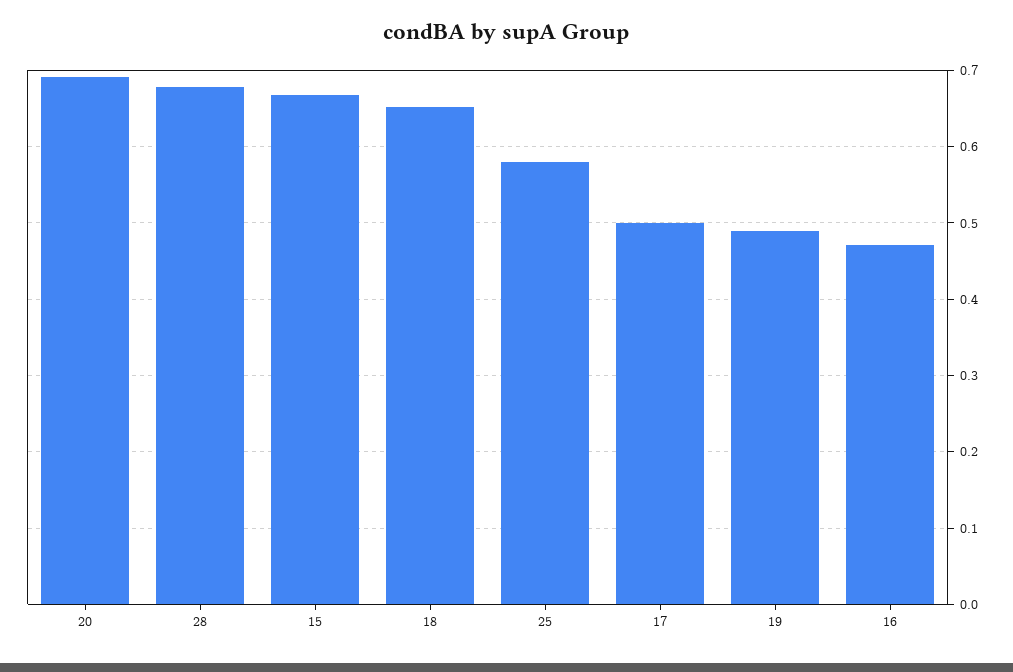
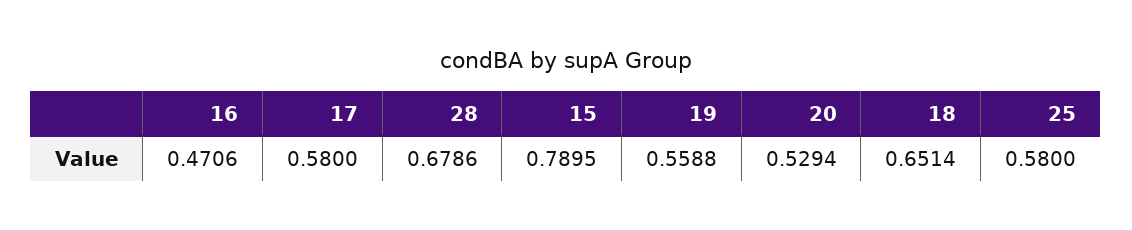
20: 0.69 -> 0.5294
15: 0.67 -> 0.7895
17: 0.5 -> 0.58
19: 0.49 -> 0.5588

